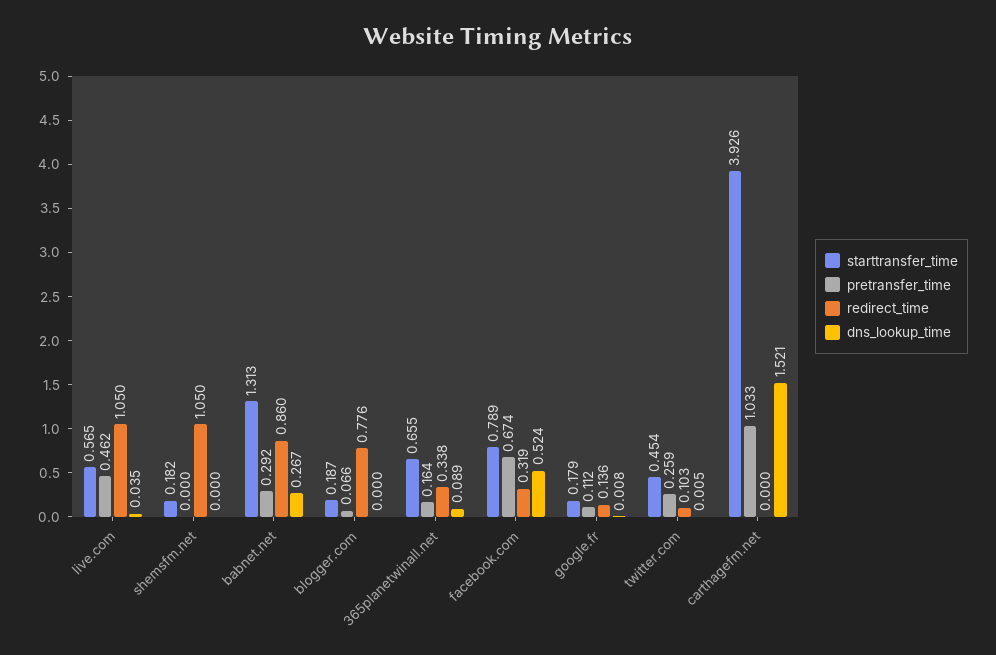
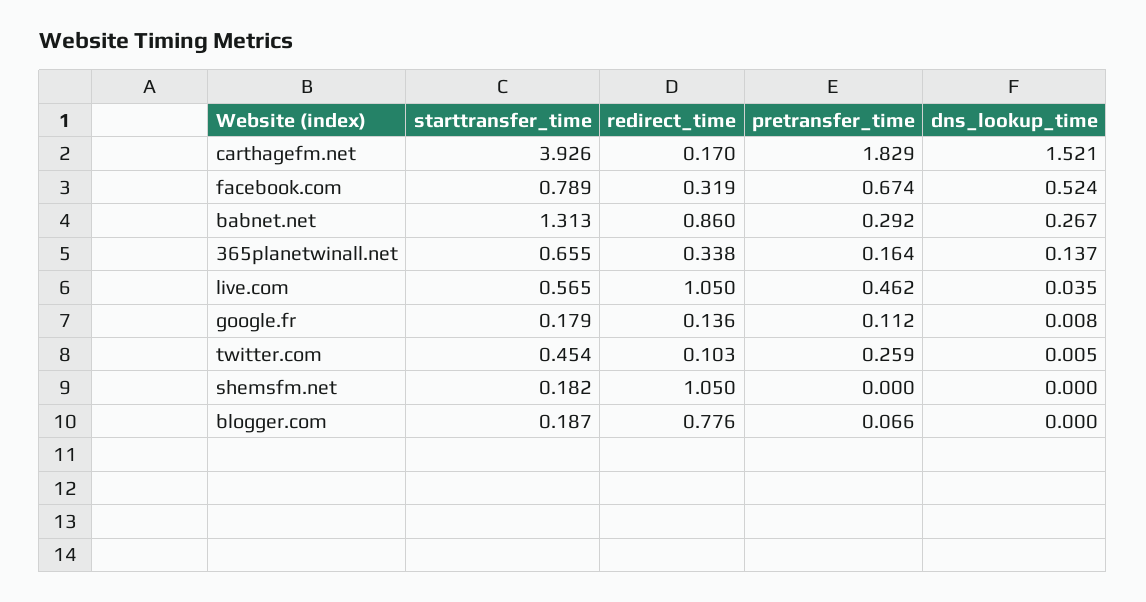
dns_lookup_time, 365planetwinall.net: 0.089 -> 0.137
pretransfer_time, carthagefm.net: 1.033 -> 1.829
redirect_time, carthagefm.net: 0 -> 0.17

